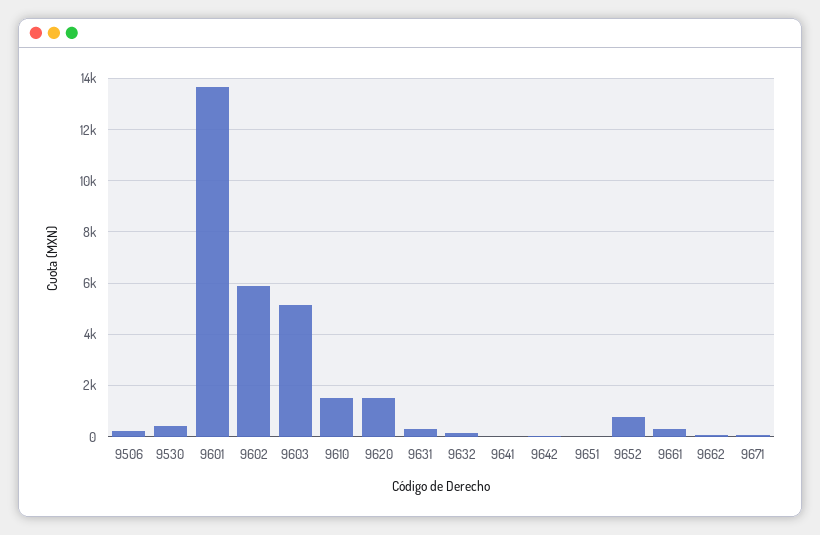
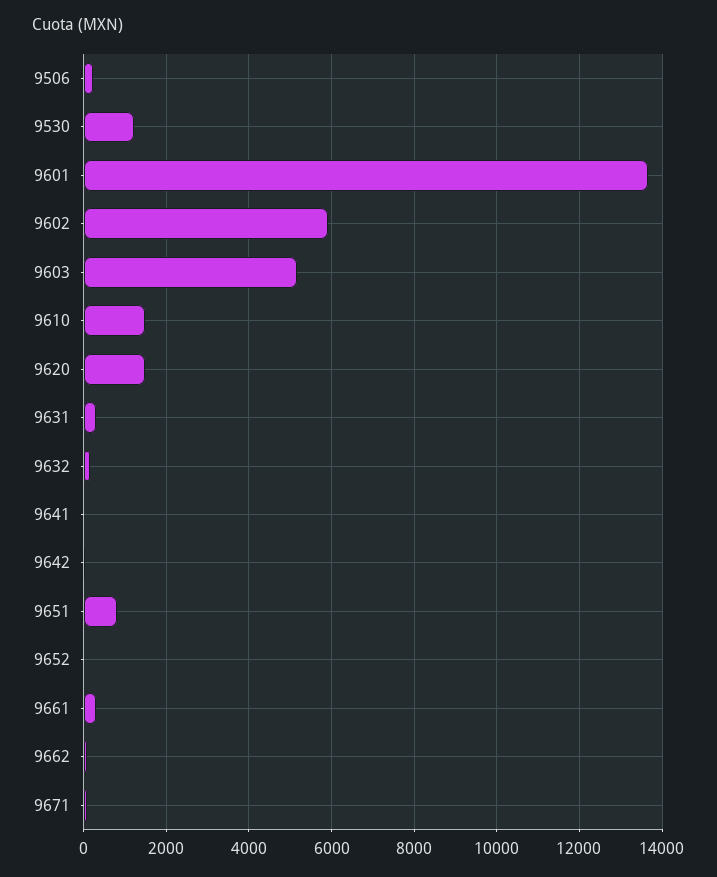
9530: 500 -> 1200
9651: 0 -> 800
9652: 750 -> 0

